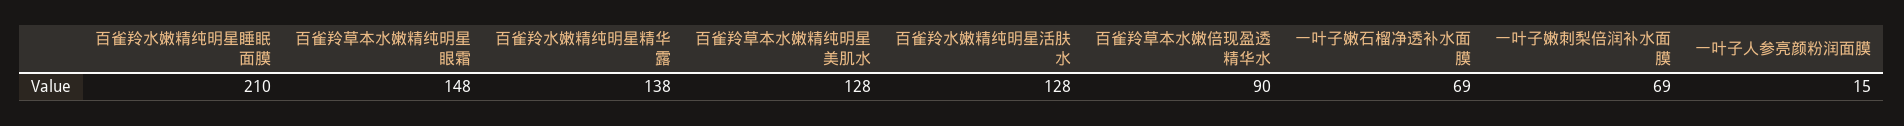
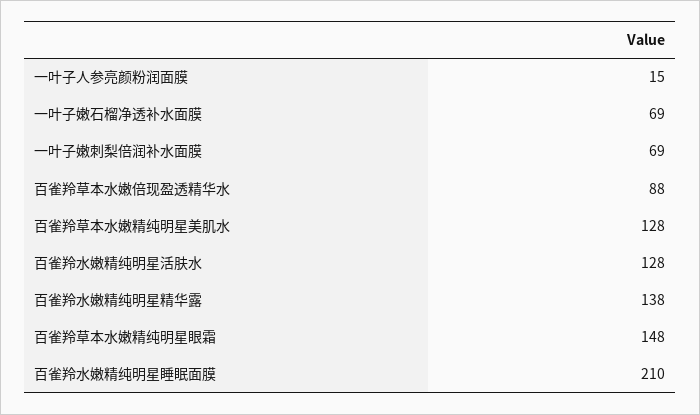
百雀羚草本水嫩倍现盈透精华水: 90 -> 88

